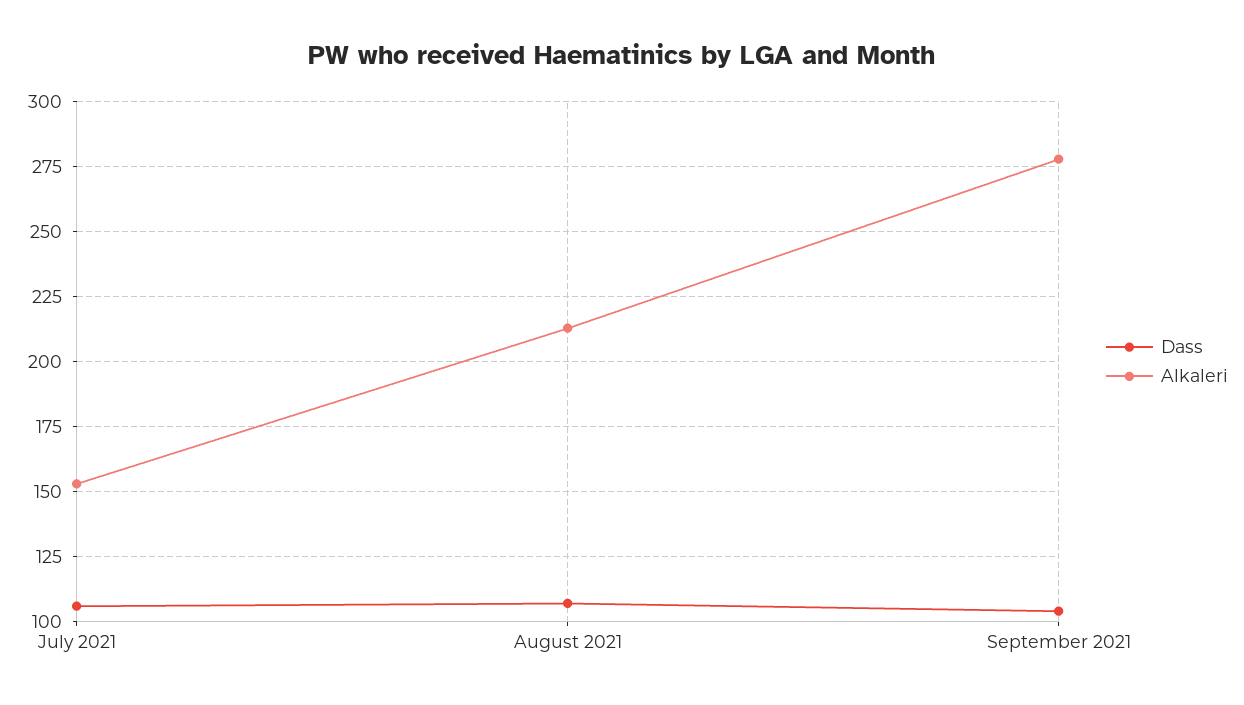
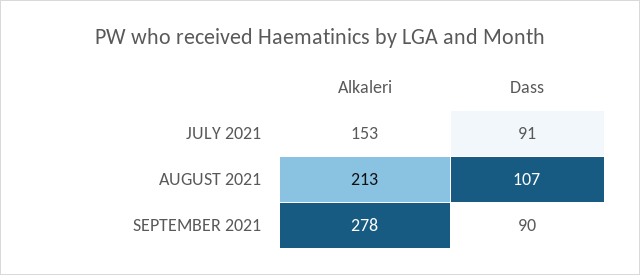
Dass, July 2021: 105 -> 91
Dass, September 2021: 105 -> 90

